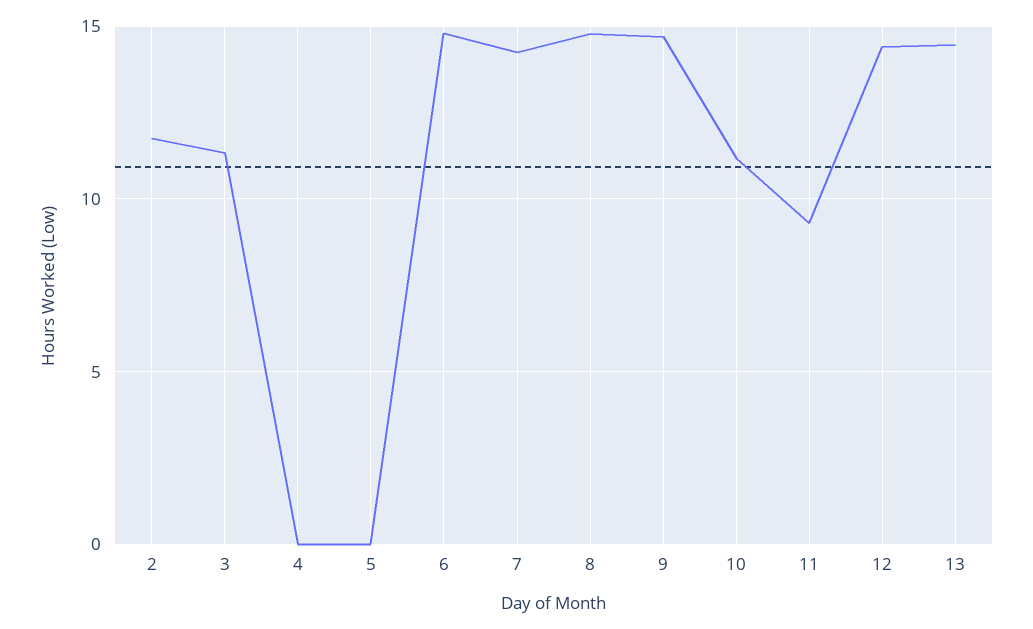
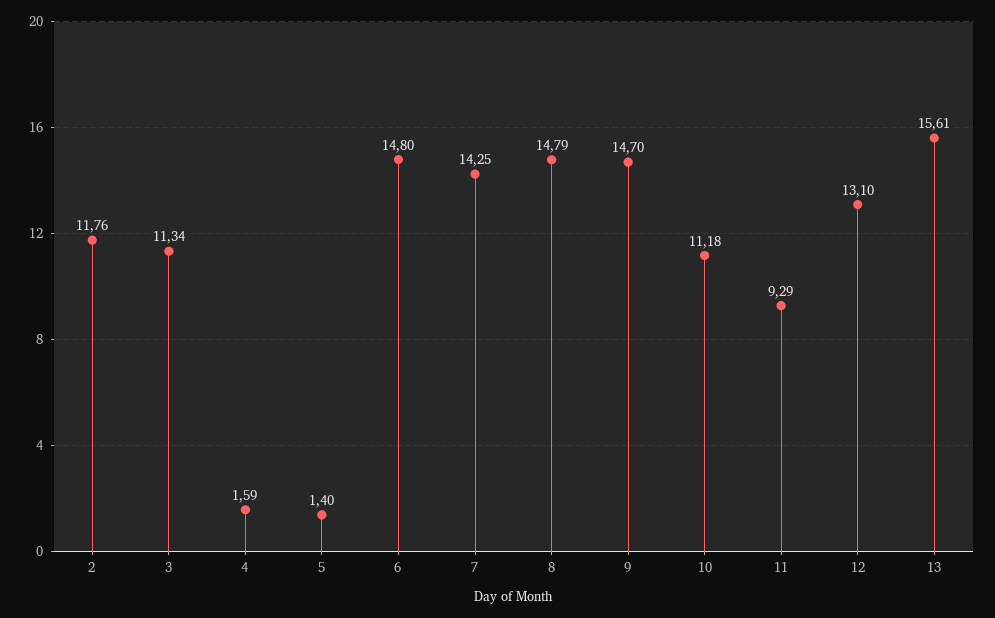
4: 0 -> 1.59
5: 0 -> 1.4
12: 14.5 -> 13.1
13: 14.5 -> 15.61

